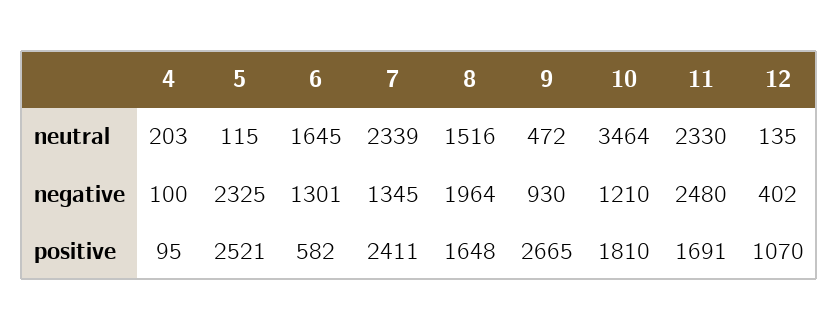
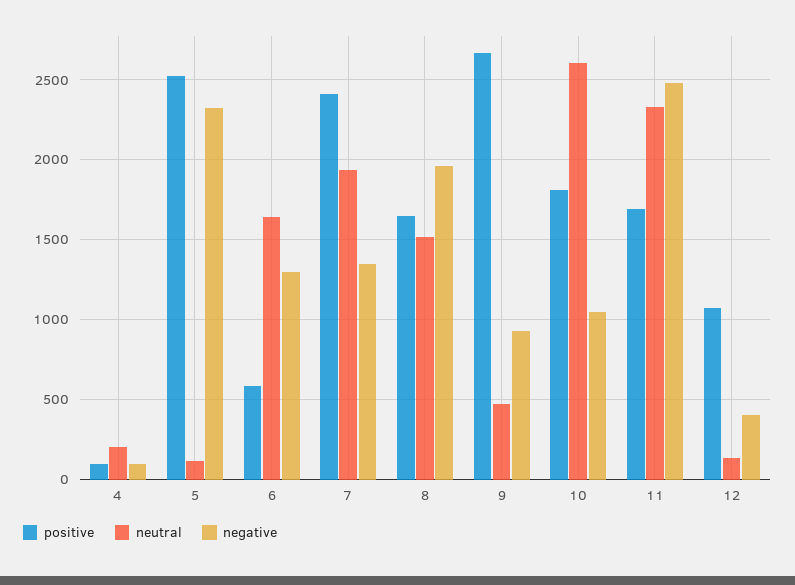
neutral, 7: 2339 -> 1950
neutral, 10: 3464 -> 2600
negative, 10: 1210 -> 1050

